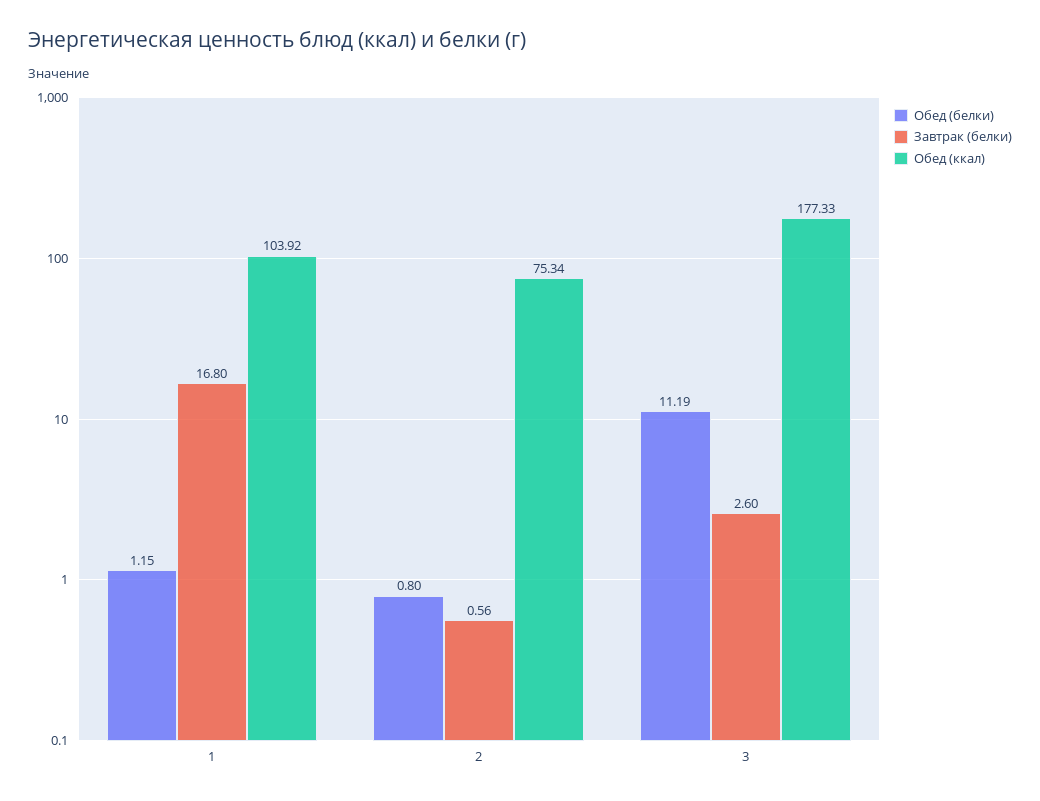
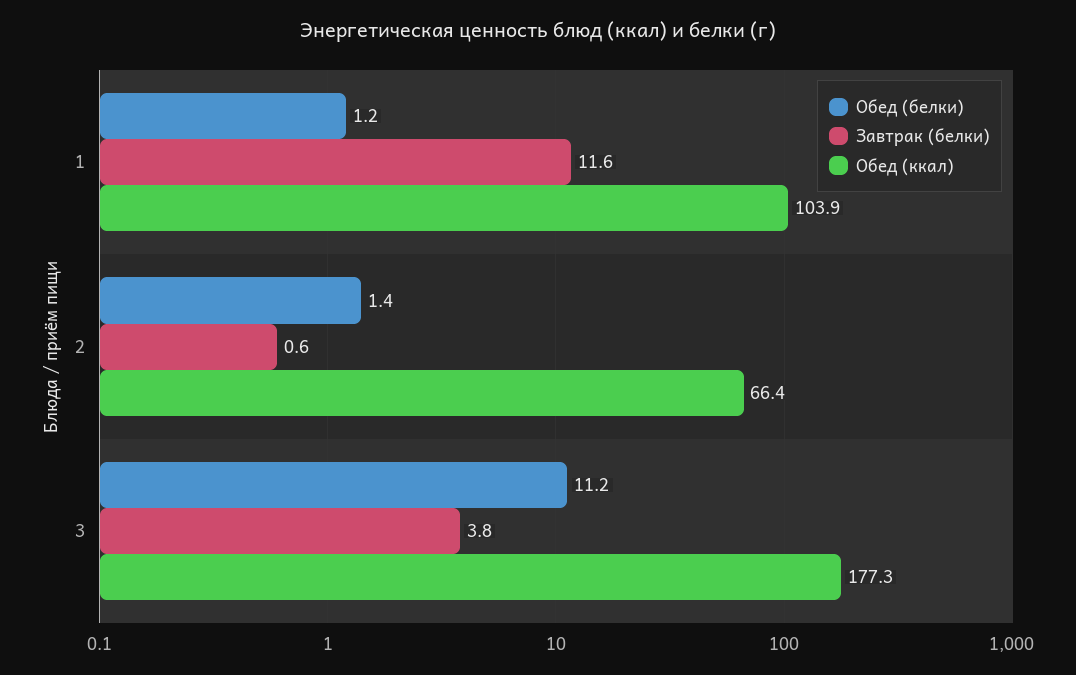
Завтрак (белки), 1: 16.8 -> 11.6
Обед (белки), 2: 0.8 -> 1.4
Обед (ккал), 2: 75.34 -> 66.4
Завтрак (белки), 3: 2.6 -> 3.8

